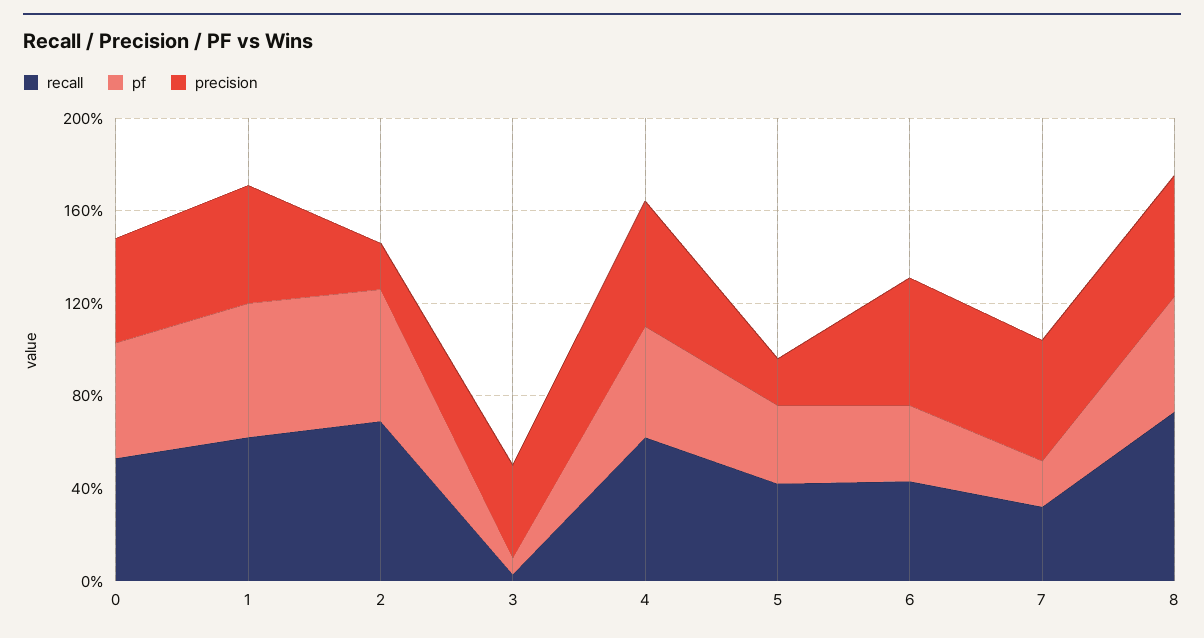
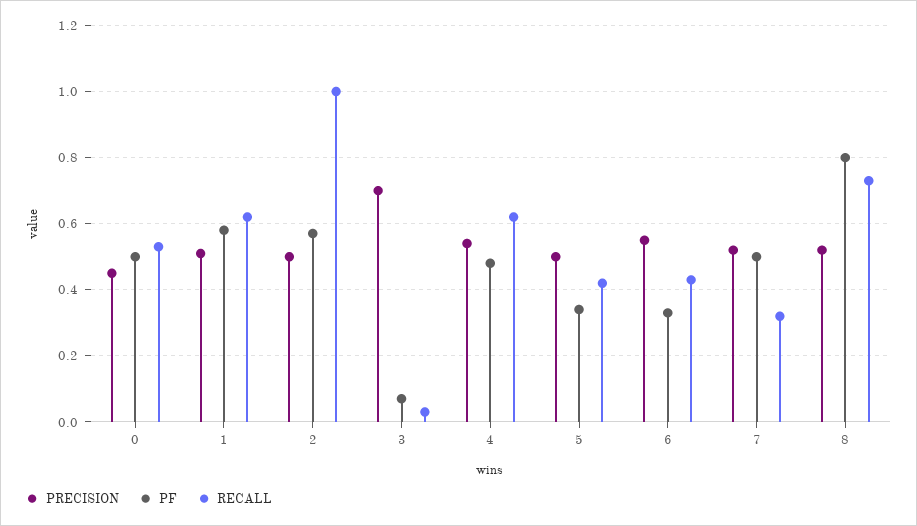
recall, 2: 0.7 -> 1
precision, 2: 0.2 -> 0.5
precision, 3: 0.4 -> 0.7
precision, 5: 0.2 -> 0.5
pf, 7: 0.2 -> 0.5
pf, 8: 0.5 -> 0.8

